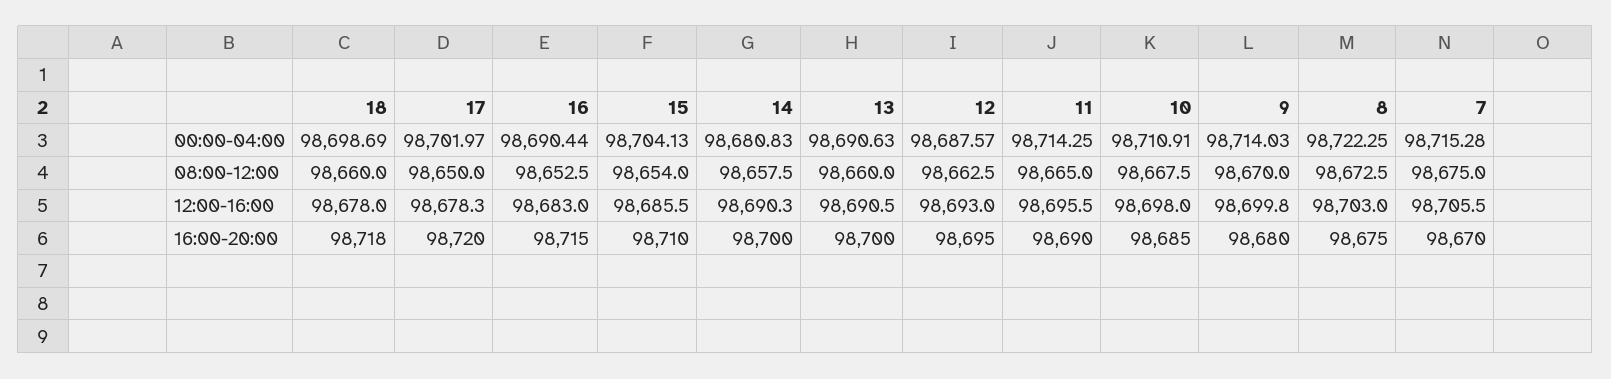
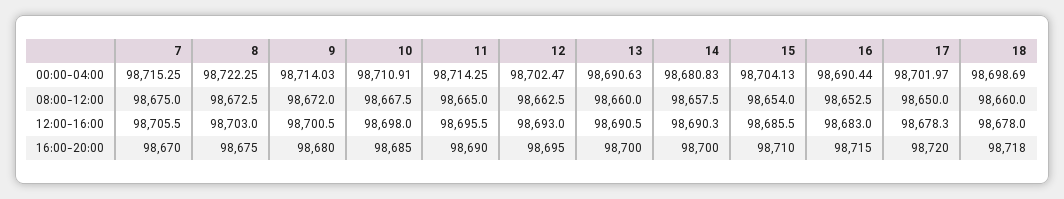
12, 00:00-04:00: 98687.57 -> 98702.47
7, 00:00-04:00: 98715.28 -> 98715.25
9, 08:00-12:00: 98670 -> 98672
9, 12:00-16:00: 98699.8 -> 98700.5

